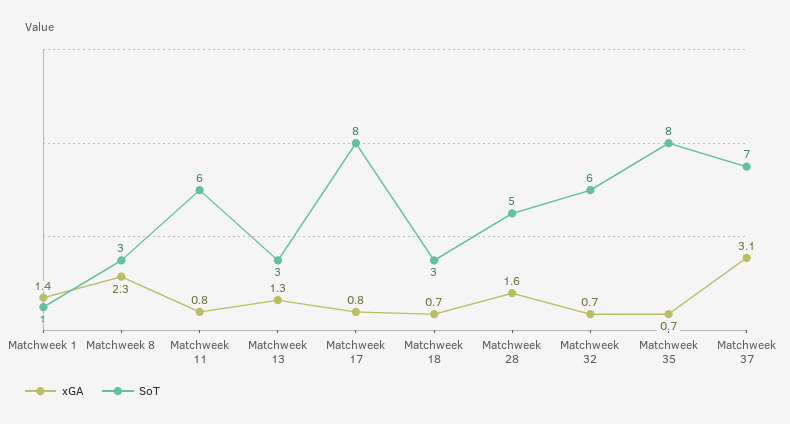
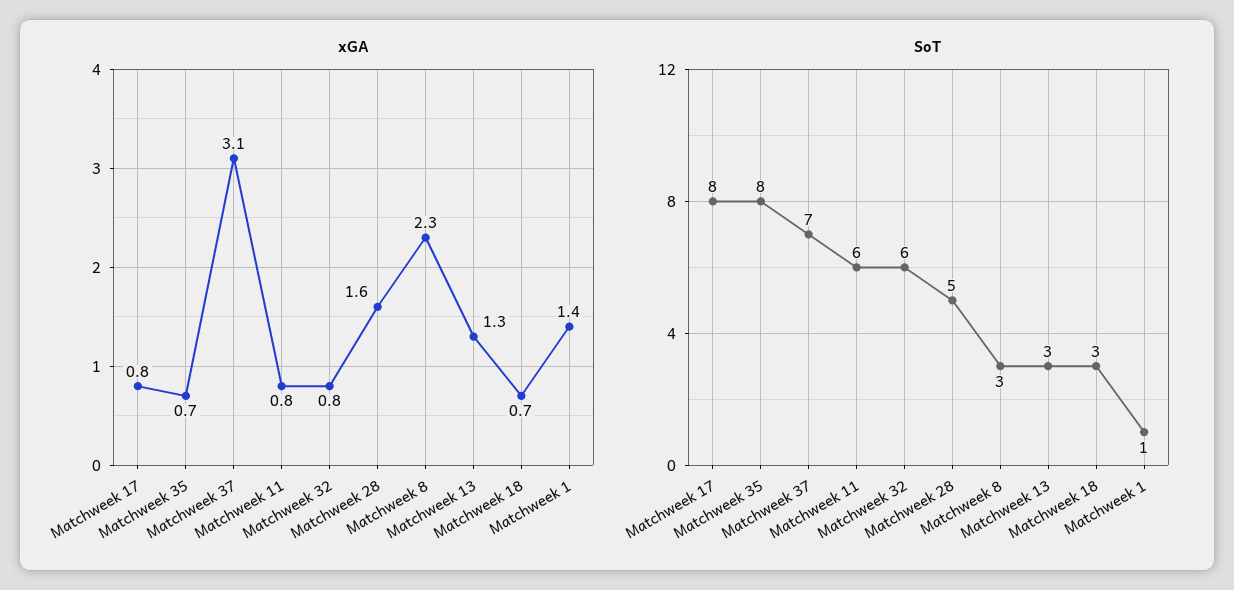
xGA, Matchweek 32: 0.7 -> 0.8

